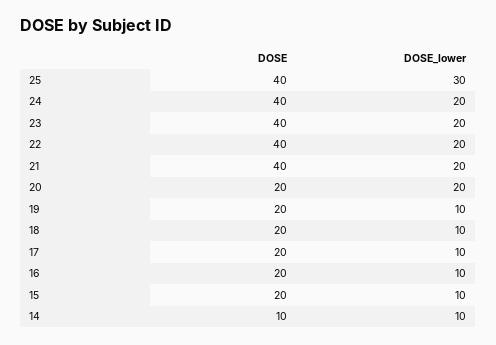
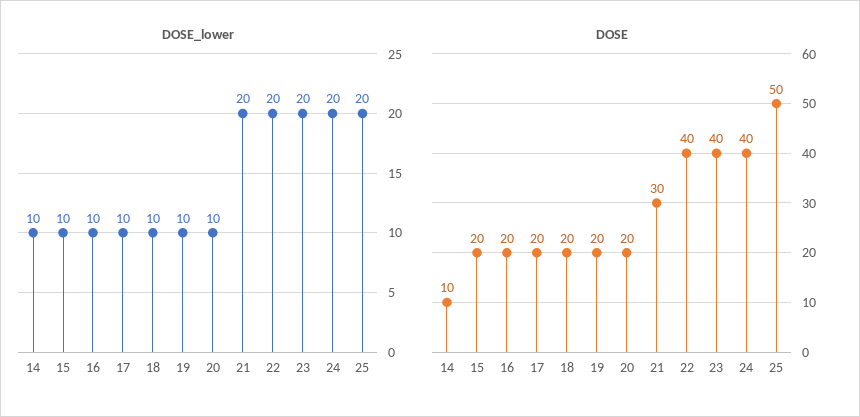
DOSE, 25: 40 -> 50
DOSE_lower, 25: 30 -> 20
DOSE, 21: 40 -> 30
DOSE_lower, 20: 20 -> 10

